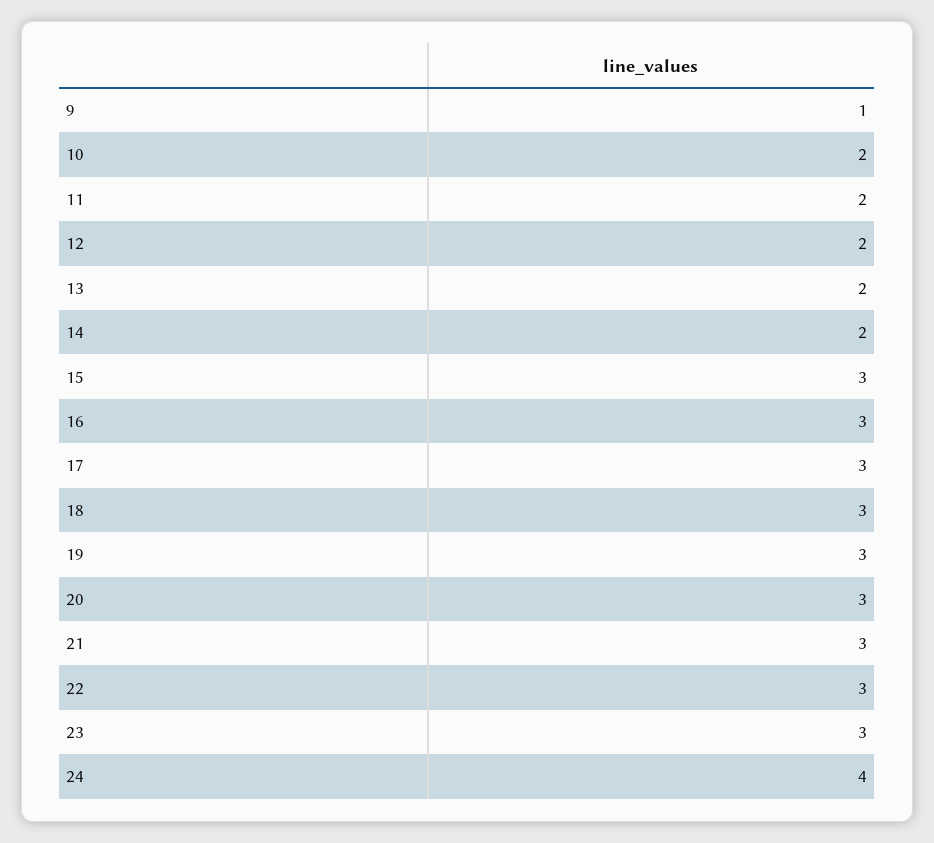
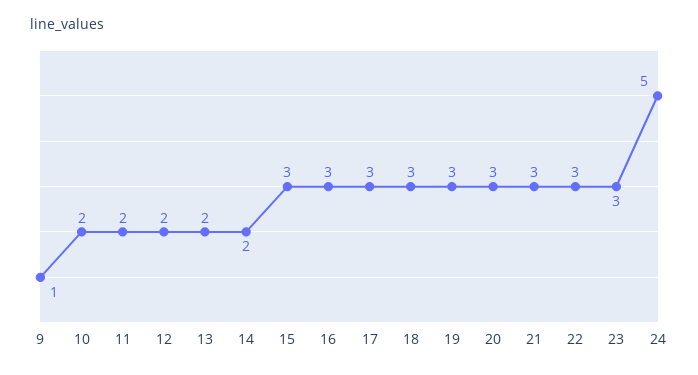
24: 4 -> 5

